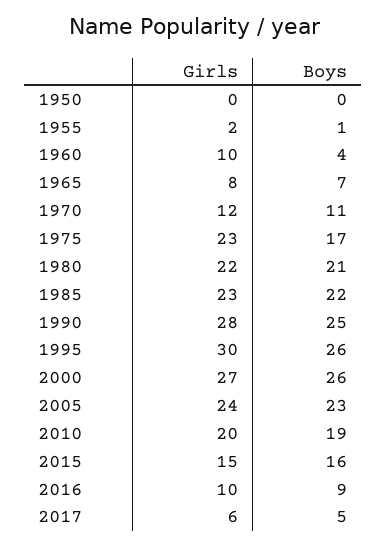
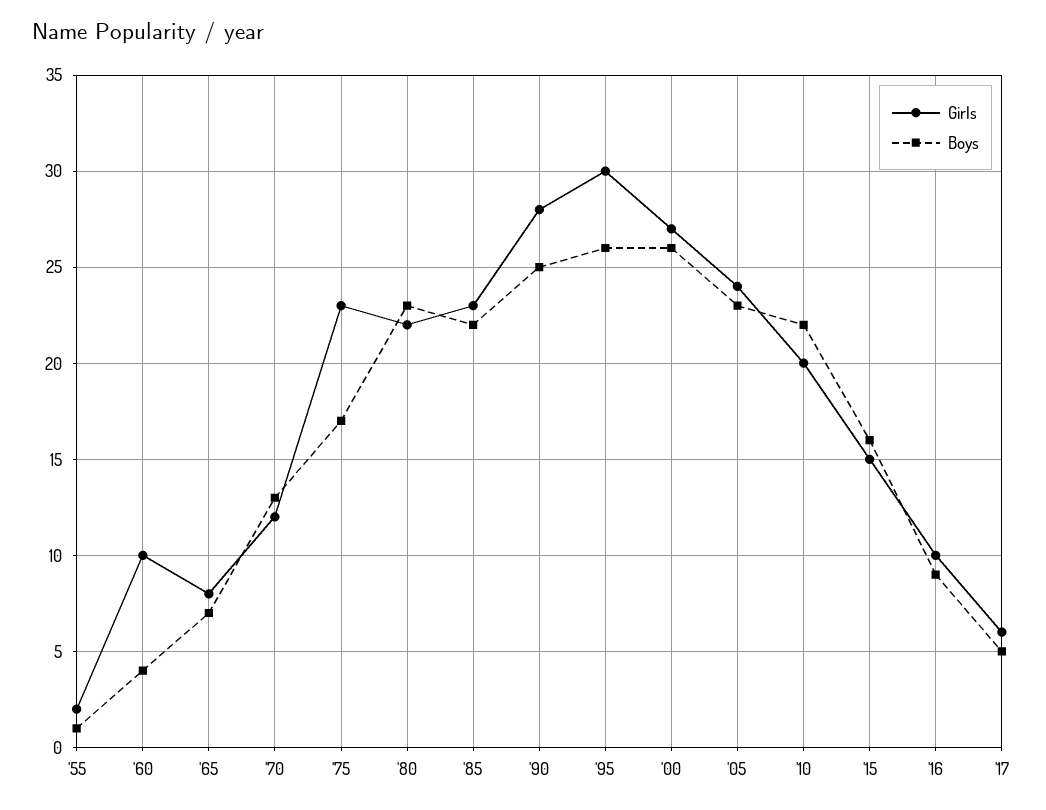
Girls, 1950: 0 -> none
Boys, 1950: 0 -> none
Boys, 1970: 11 -> 13
Boys, 1980: 21 -> 23
Boys, 2010: 19 -> 22

